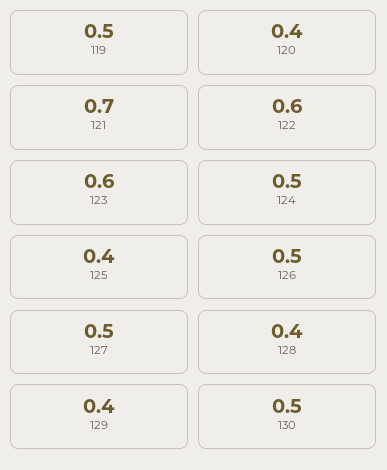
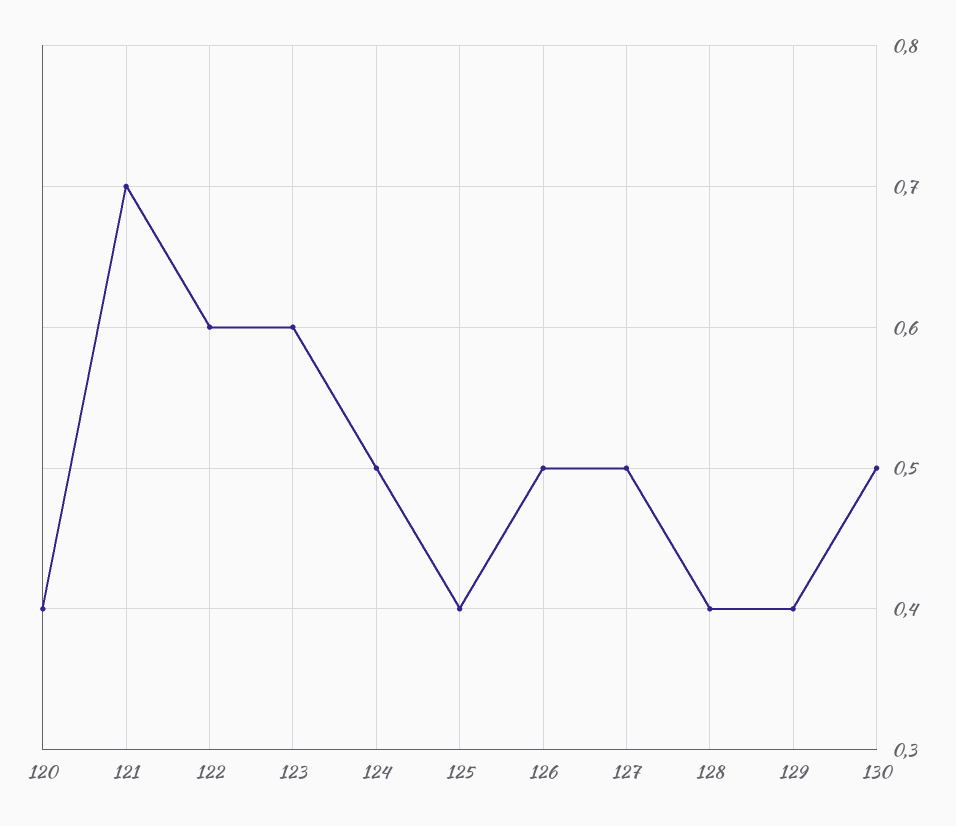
119: 0.5 -> none

